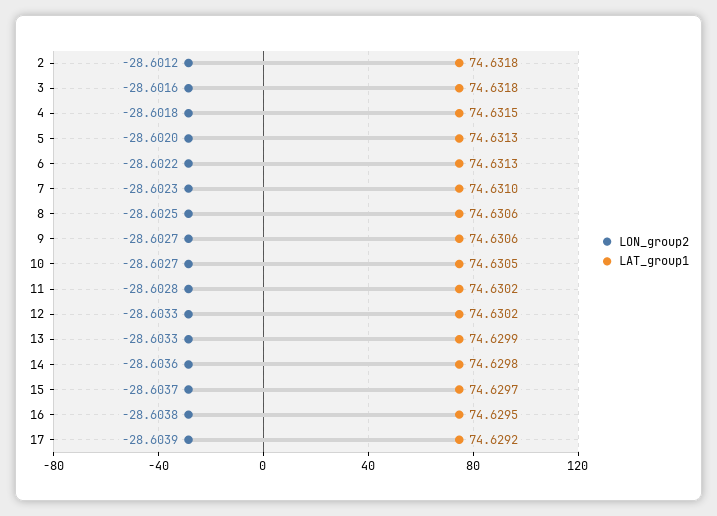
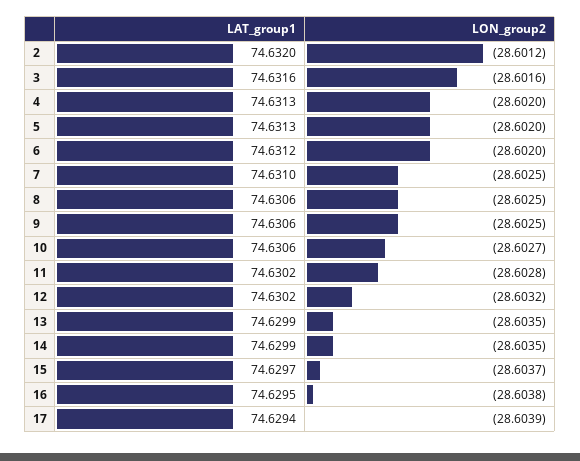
LAT_group1, 2: 74.6318 -> 74.632
LAT_group1, 3: 74.6318 -> 74.6316
LON_group2, 4: -28.6018 -> -28.602
LAT_group1, 4: 74.6315 -> 74.6313
LON_group2, 6: -28.6022 -> -28.602
LAT_group1, 6: 74.6313 -> 74.6312
LON_group2, 7: -28.6023 -> -28.6025
LON_group2, 9: -28.6027 -> -28.6025
LAT_group1, 10: 74.6305 -> 74.6306
LON_group2, 12: -28.6033 -> -28.6032
LON_group2, 13: -28.6033 -> -28.6035
LON_group2, 14: -28.6036 -> -28.6035
LAT_group1, 14: 74.6298 -> 74.6299
LAT_group1, 17: 74.6292 -> 74.6294

